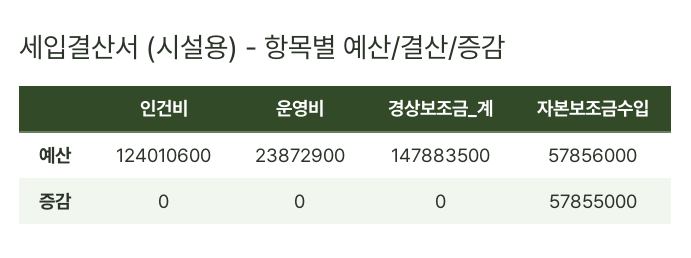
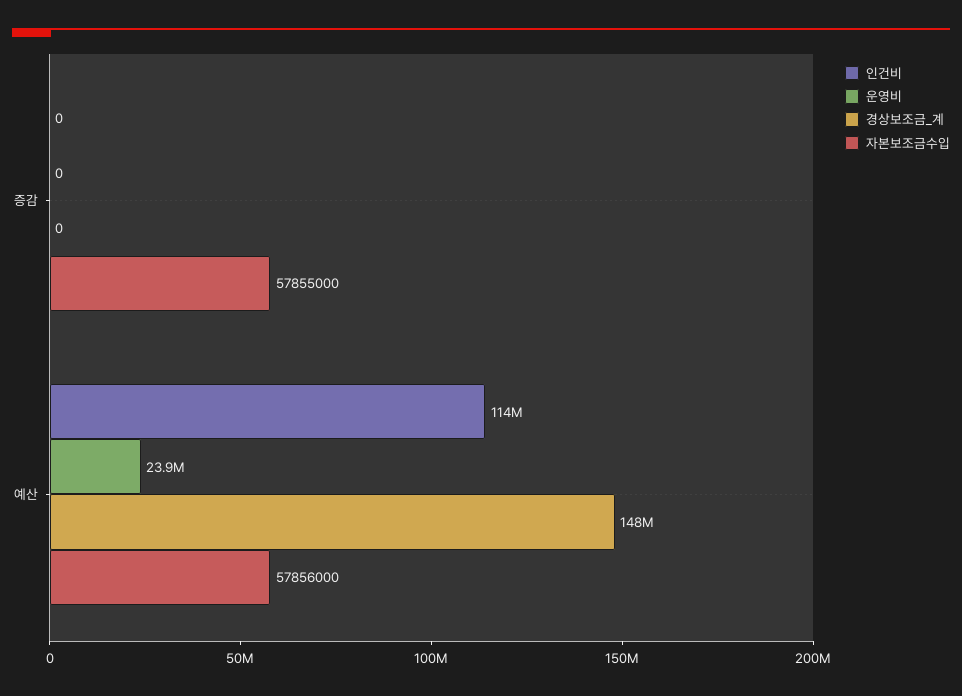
인건비, 예산: 124010600 -> 114000000

